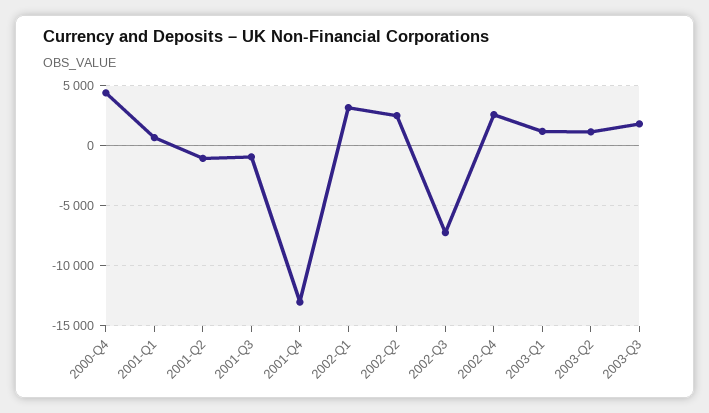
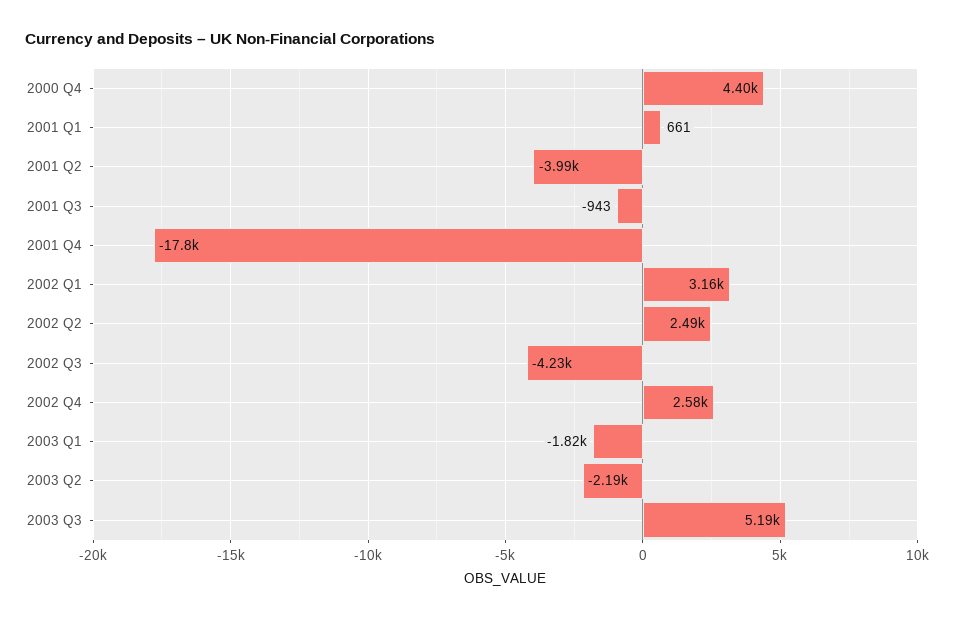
2001-Q2: -1000 -> -3990
2001-Q4: -13000 -> -17800
2002-Q3: -7000 -> -4230
2003-Q1: 1000 -> -1820
2003-Q2: 1000 -> -2190
2003-Q3: 2000 -> 5190

